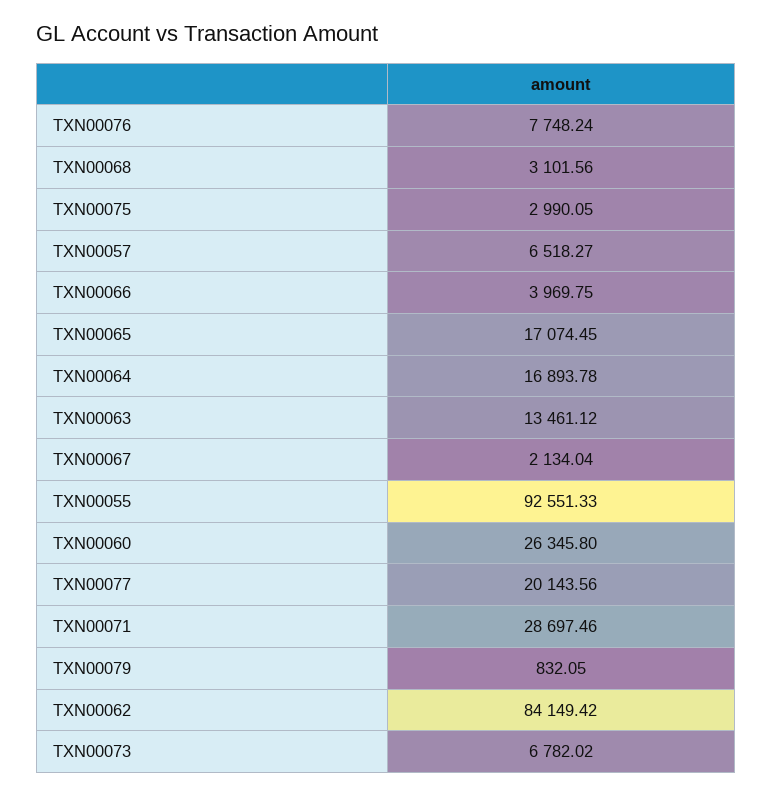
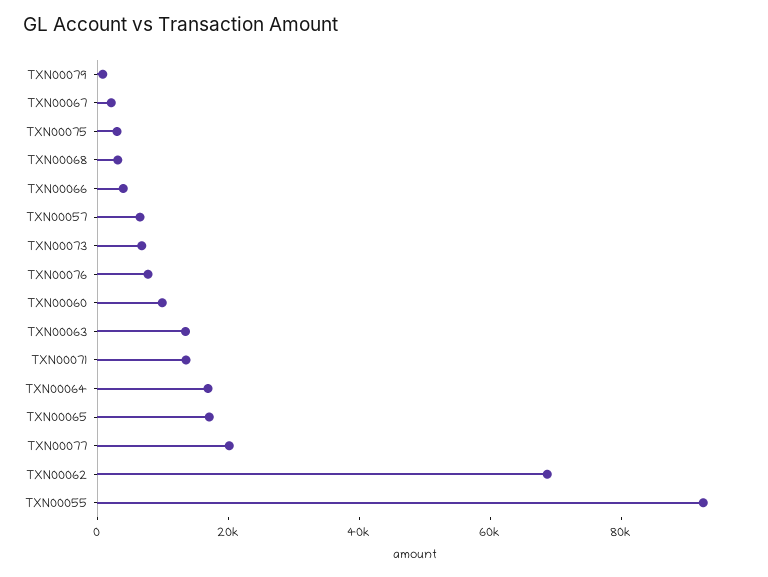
TXN00060: 26345.8 -> 10000
TXN00071: 28697.46 -> 15000
TXN00062: 84149.42 -> 70000

